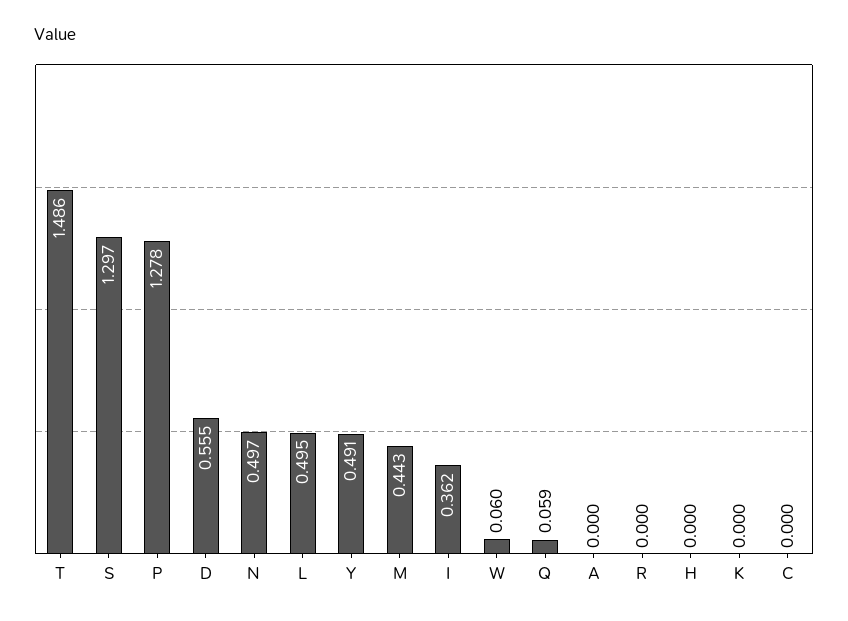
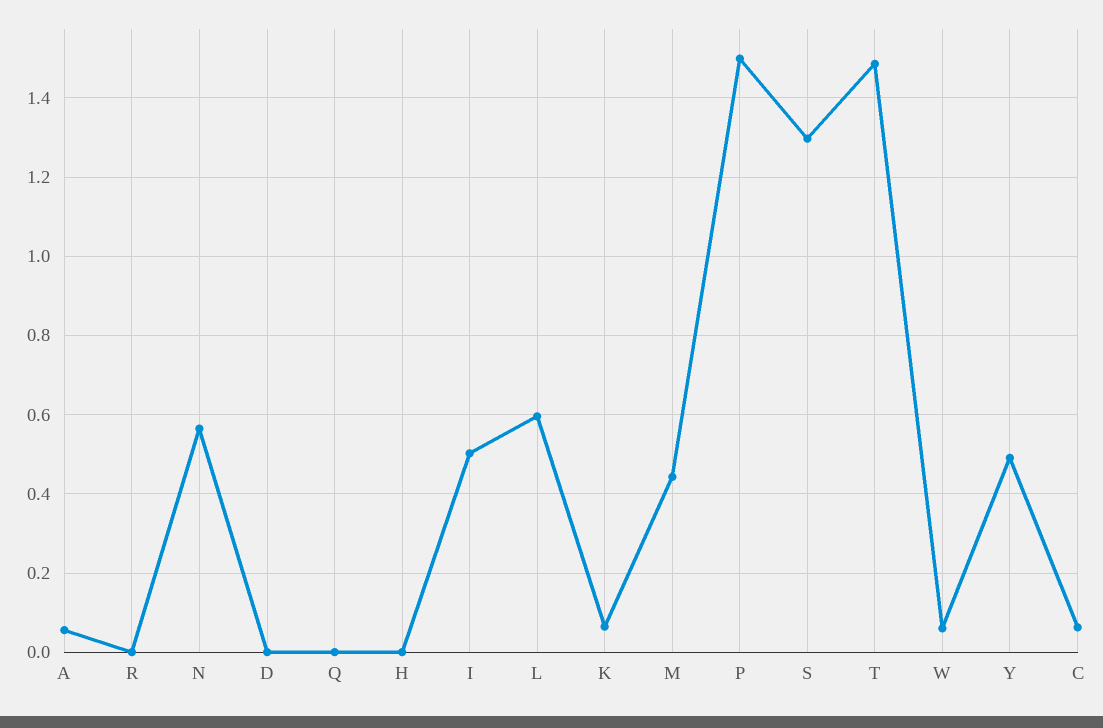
P: 1.278 -> 1.5
D: 0.555 -> 0
N: 0.497 -> 0.56
L: 0.495 -> 0.6
I: 0.362 -> 0.5
Q: 0.059 -> 0
A: 0 -> 0.06
K: 0 -> 0.06
C: 0 -> 0.06

